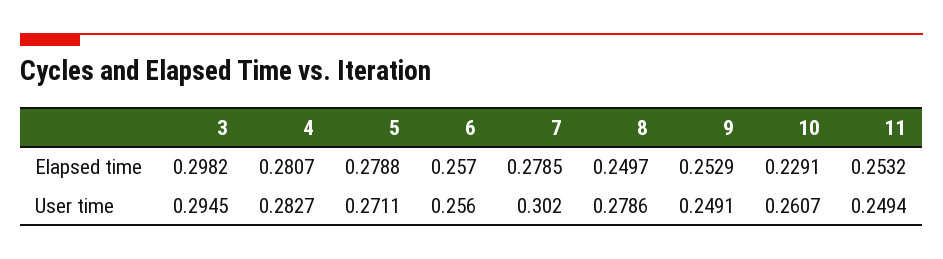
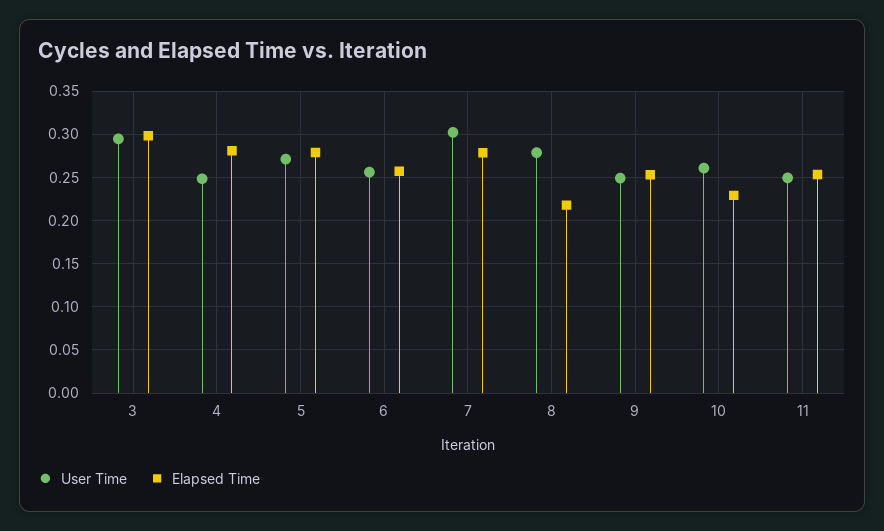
Elapsed time, 8: 0.2497 -> 0.22
User time, 4: 0.2827 -> 0.25

